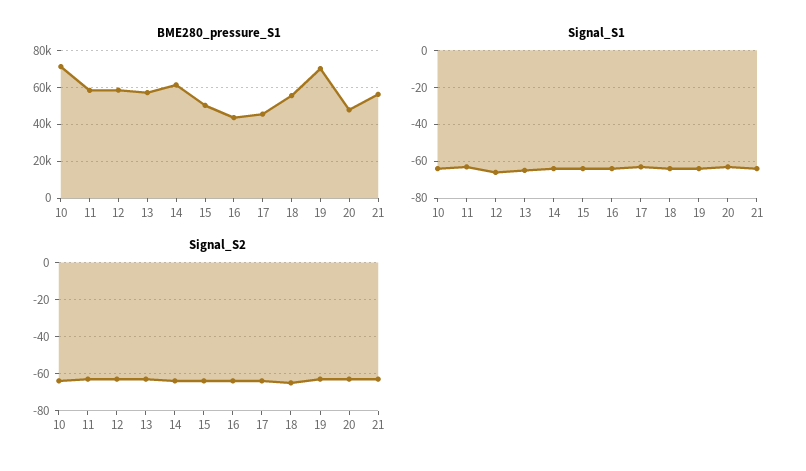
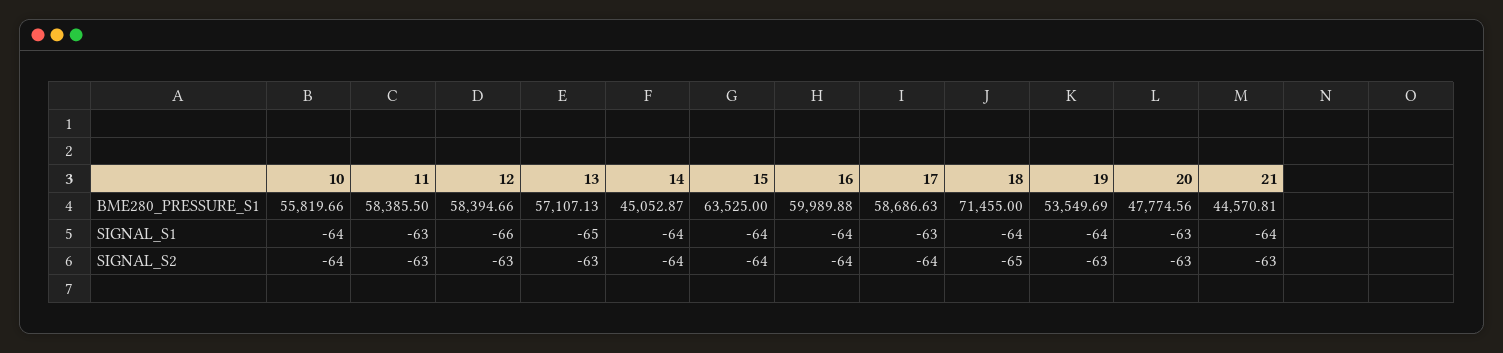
BME280_pressure_S1, 10: 70000 -> 55819.66
BME280_pressure_S1, 14: 60000 -> 45052.87
BME280_pressure_S1, 15: 50000 -> 63525
BME280_pressure_S1, 16: 45000 -> 59989.88
BME280_pressure_S1, 17: 45000 -> 58686.63
BME280_pressure_S1, 18: 55000 -> 71455
BME280_pressure_S1, 19: 70000 -> 53549.69
BME280_pressure_S1, 21: 55000 -> 44570.81

